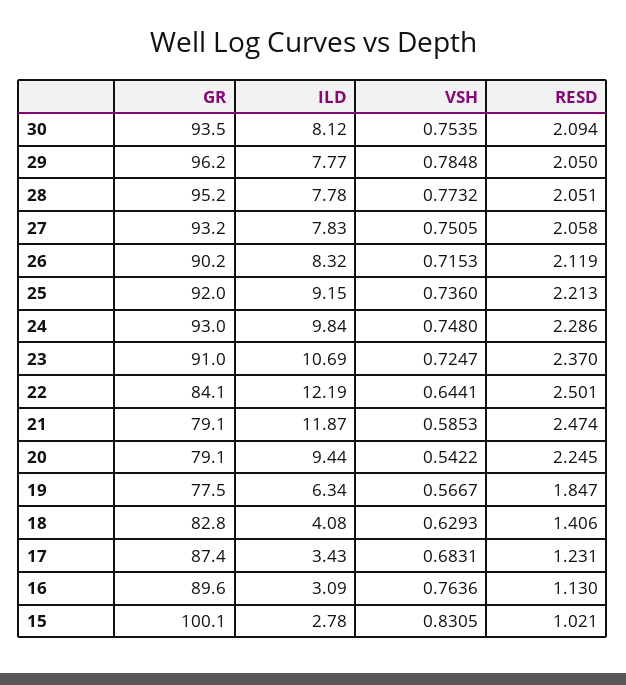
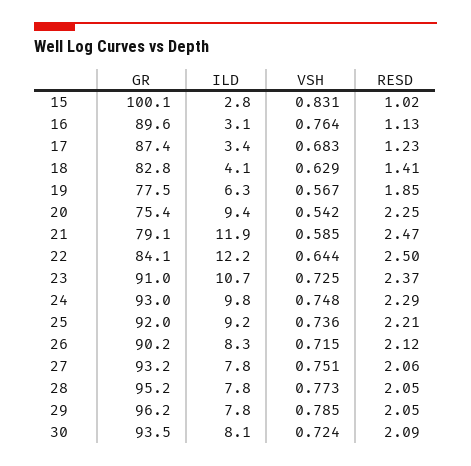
VSH, 30: 0.7535 -> 0.724
GR, 20: 79.1 -> 75.4

